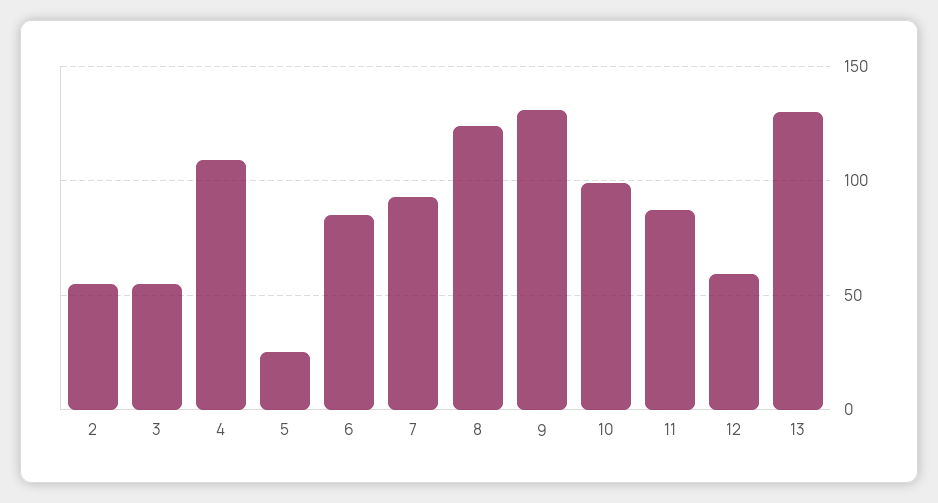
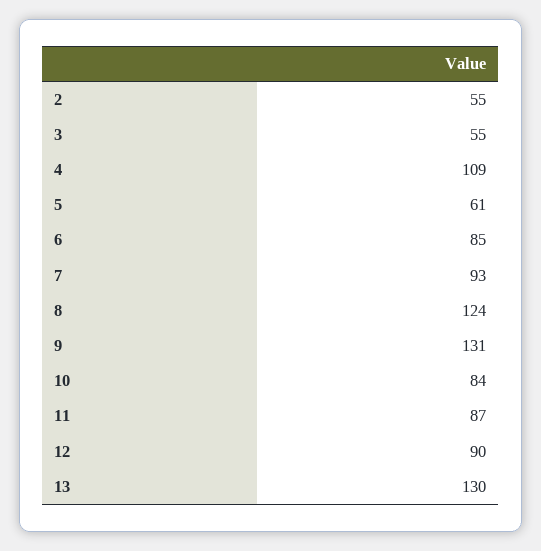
5: 25 -> 61
10: 100 -> 84
12: 60 -> 90

